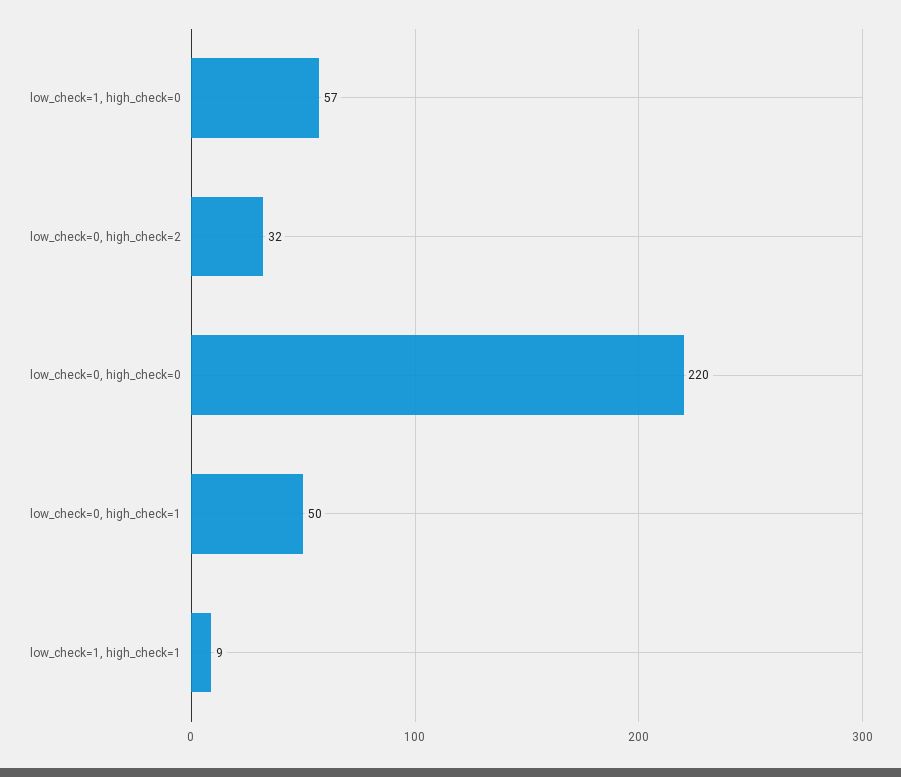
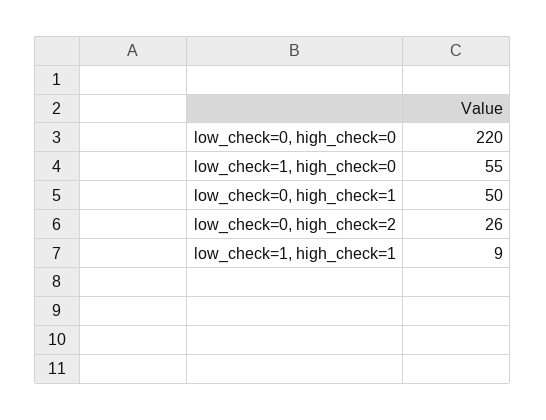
low_check=1, high_check=0: 57 -> 55
low_check=0, high_check=2: 32 -> 26

